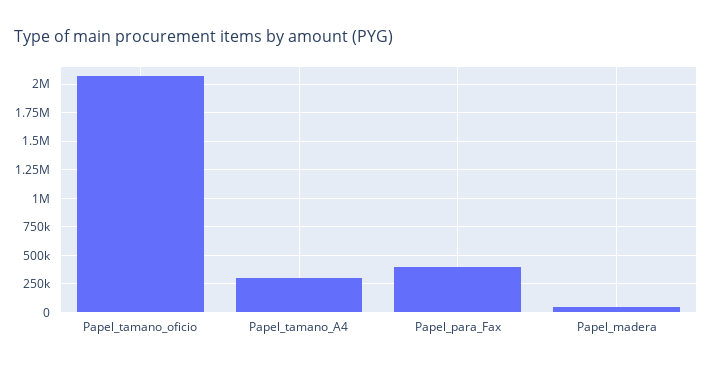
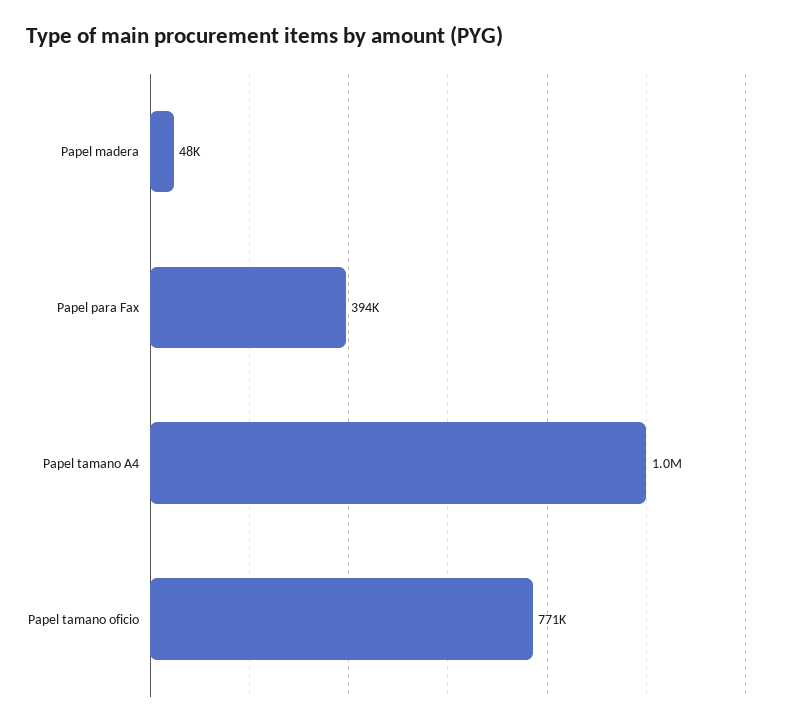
Papel_tamano_oficio: 2000000 -> 771000
Papel_tamano_A4: 250000 -> 1000000

